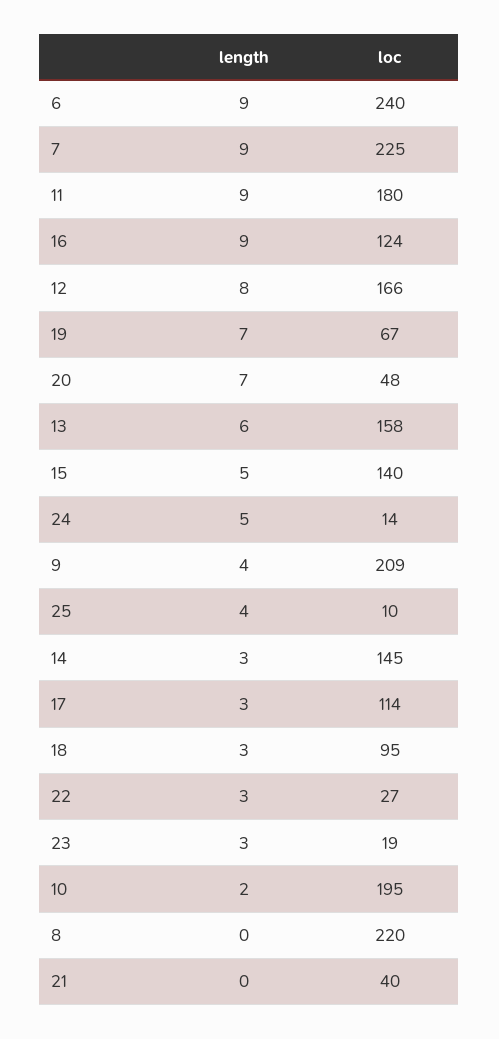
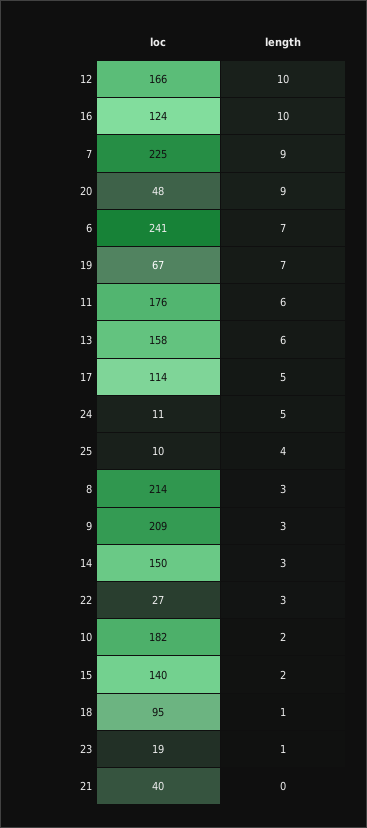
length, 6: 9 -> 7
loc, 6: 240 -> 241
length, 11: 9 -> 6
loc, 11: 180 -> 176
length, 16: 9 -> 10
length, 12: 8 -> 10
length, 20: 7 -> 9
length, 15: 5 -> 2
loc, 24: 14 -> 11
length, 9: 4 -> 3
loc, 14: 145 -> 150
length, 17: 3 -> 5
length, 18: 3 -> 1
length, 23: 3 -> 1
loc, 10: 195 -> 182
length, 8: 0 -> 3
loc, 8: 220 -> 214

